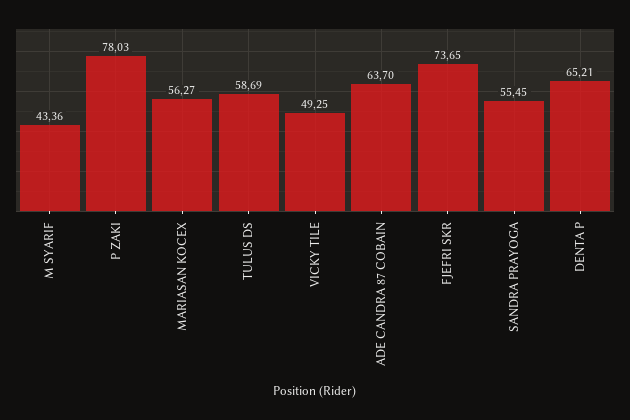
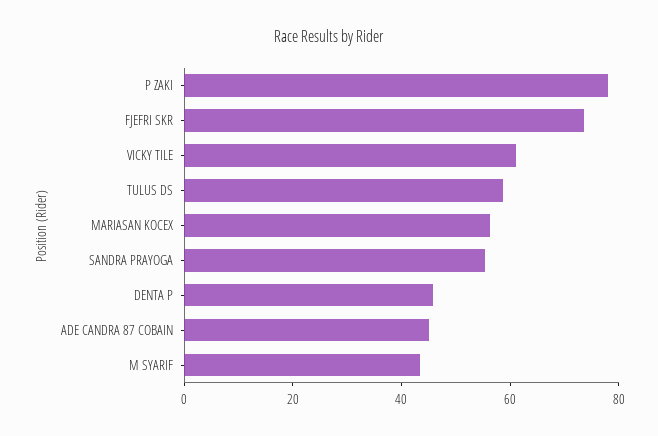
VICKY TILE: 49.25 -> 60
ADE CANDRA 87 COBAIN: 63.7 -> 45
DENTA P: 65.21 -> 45

